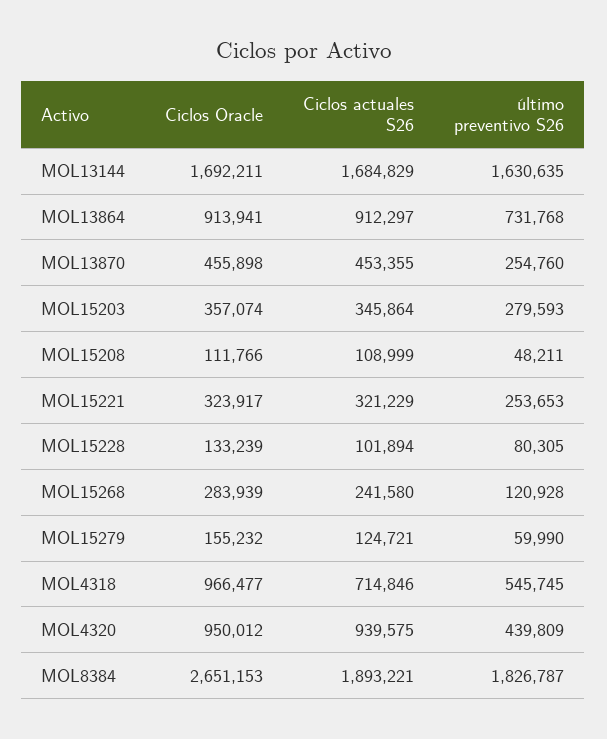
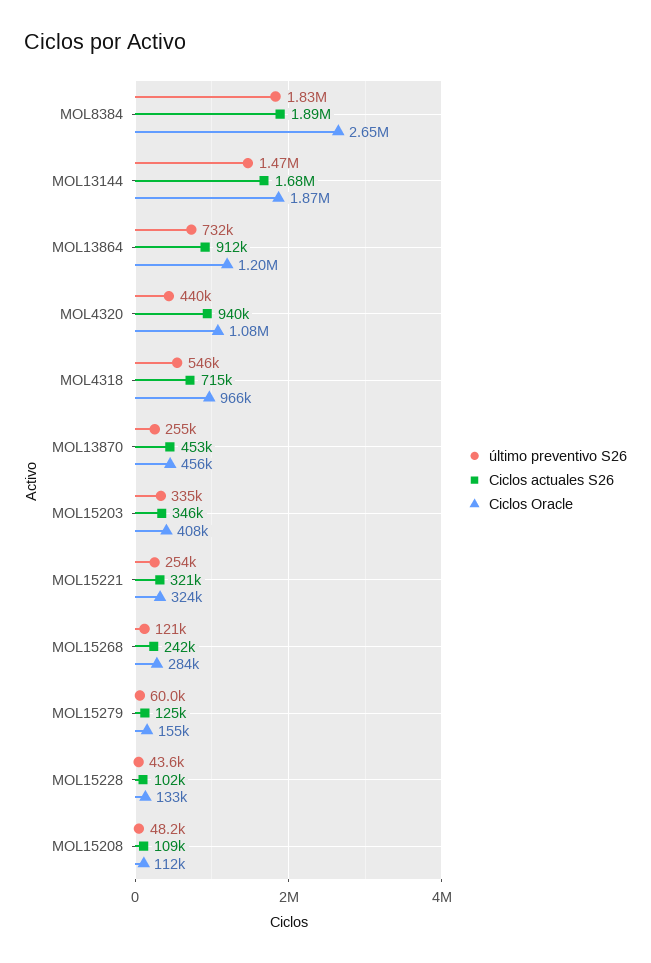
Ciclos Oracle, MOL13144: 1692211 -> 1870000
último preventivo S26, MOL13144: 1630635 -> 1470000
Ciclos Oracle, MOL13864: 913941 -> 1200000
Ciclos Oracle, MOL15203: 357074 -> 408000
último preventivo S26, MOL15203: 279593 -> 335000
último preventivo S26, MOL15228: 80305 -> 43600
Ciclos Oracle, MOL4320: 950012 -> 1080000

